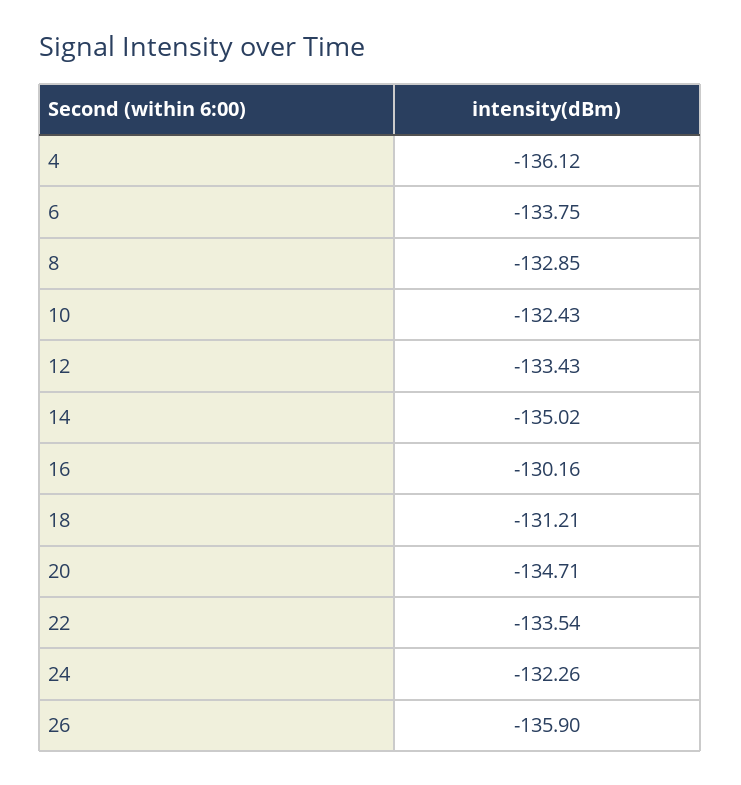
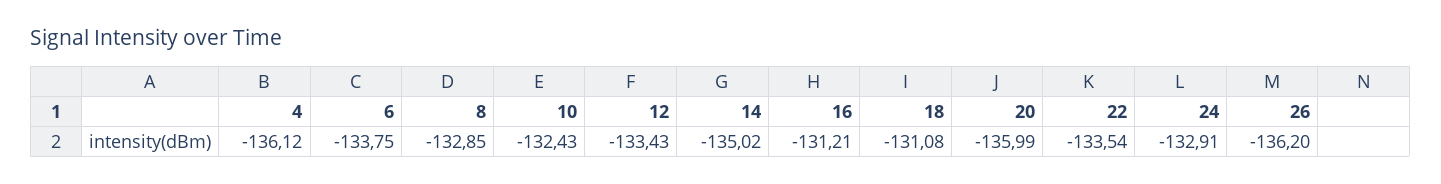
16: -130.16 -> -131.21
18: -131.21 -> -131.08
20: -134.71 -> -135.99
24: -132.26 -> -132.91
26: -135.9 -> -136.2

